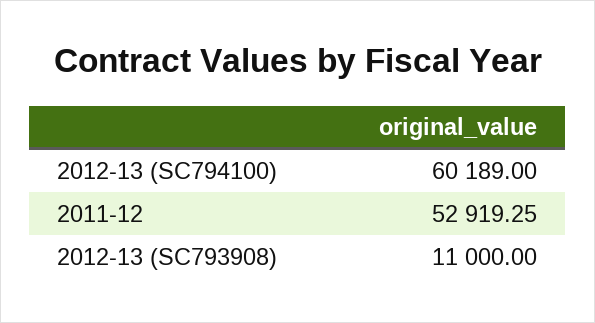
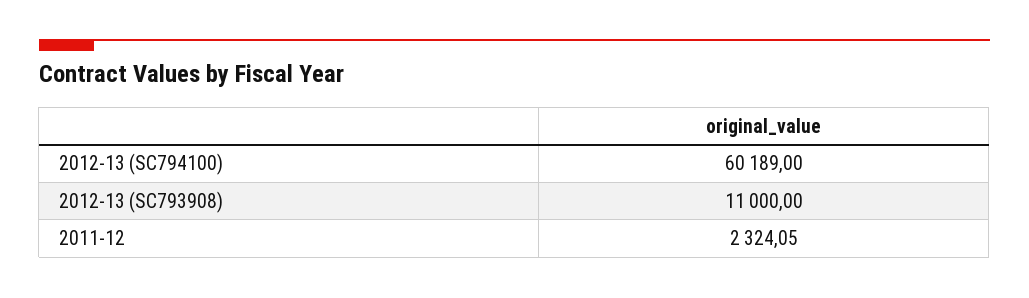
2011-12: 52919.25 -> 2324.05

